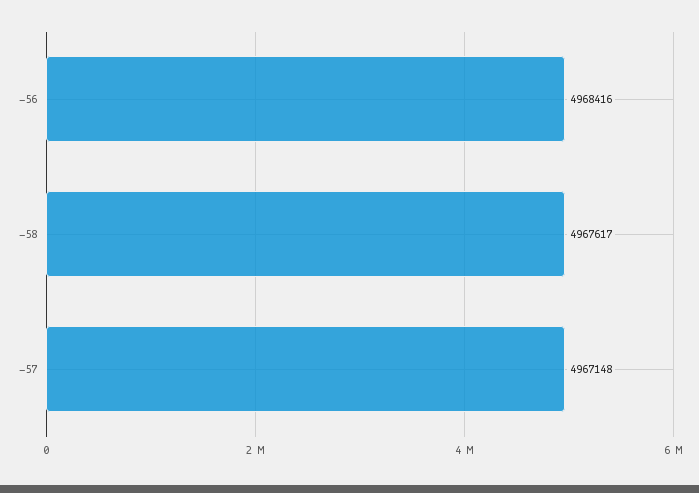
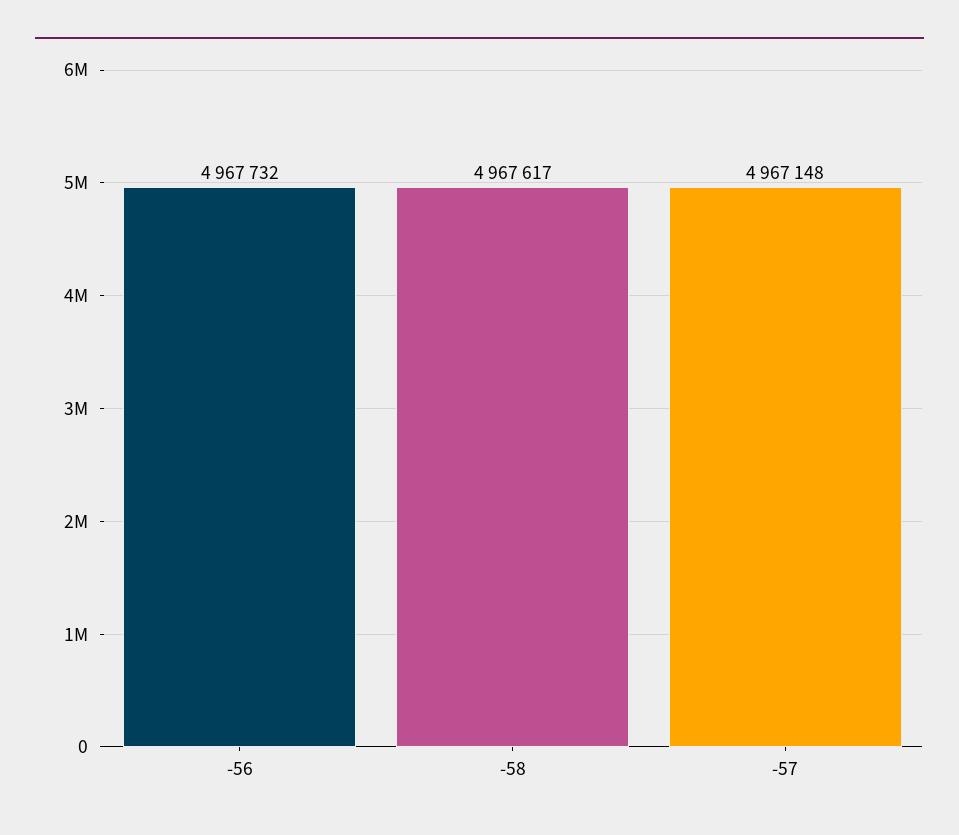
-56: 4968416 -> 4967732

